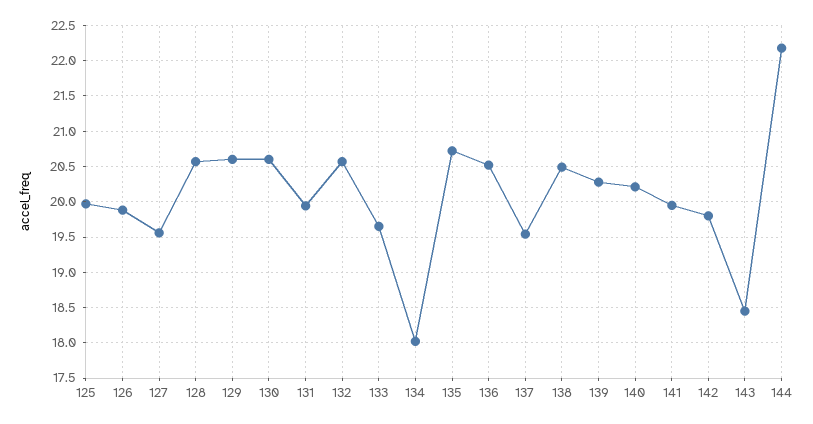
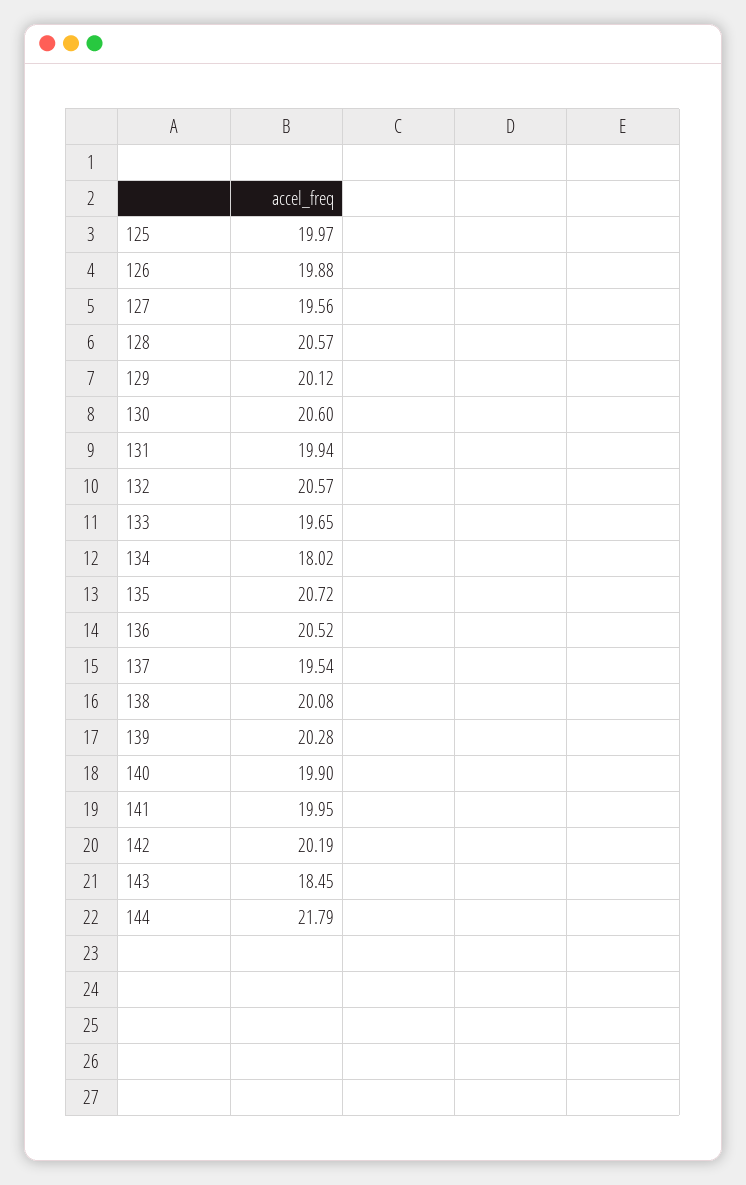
129: 20.6 -> 20.12
138: 20.5 -> 20.08
140: 20.2 -> 19.9
142: 19.8 -> 20.19
144: 22.2 -> 21.79

